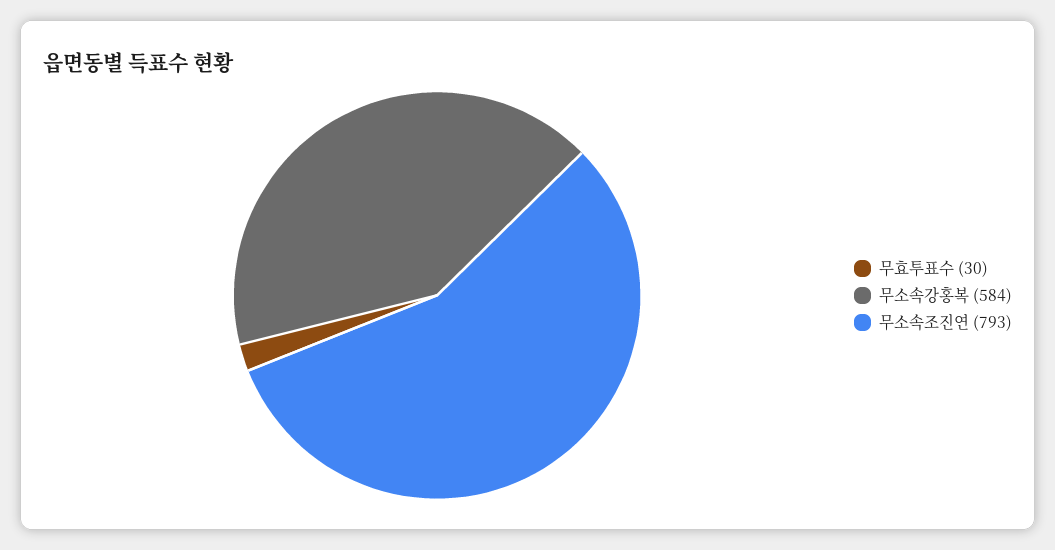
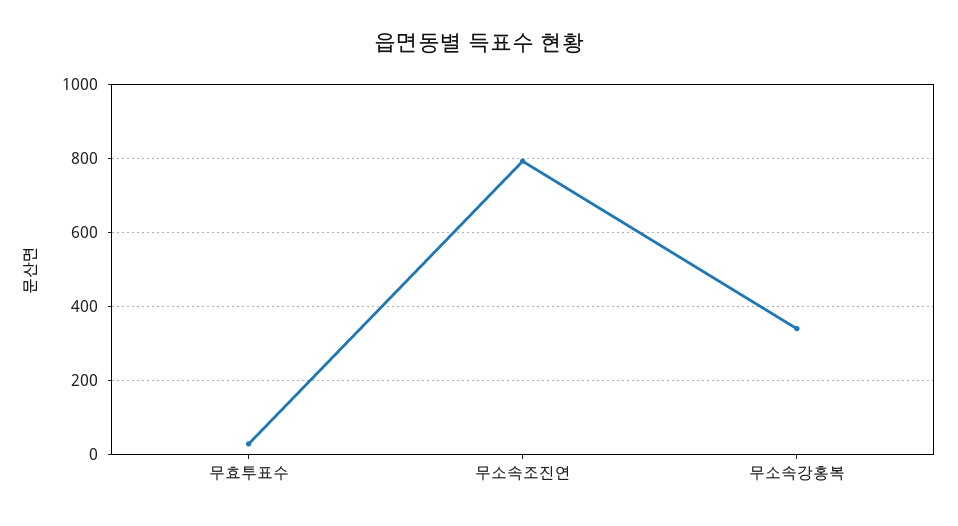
무소속강홍복: 584 -> 340

